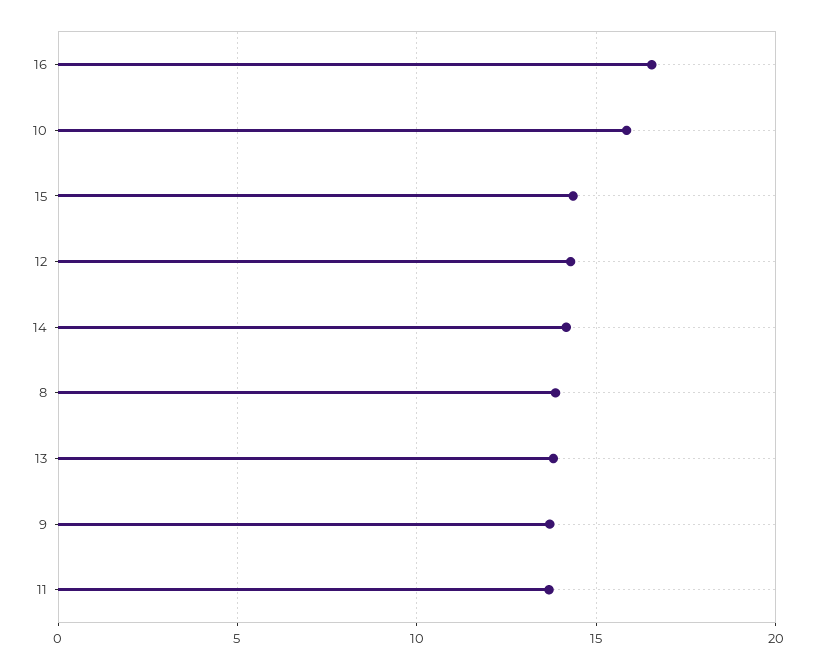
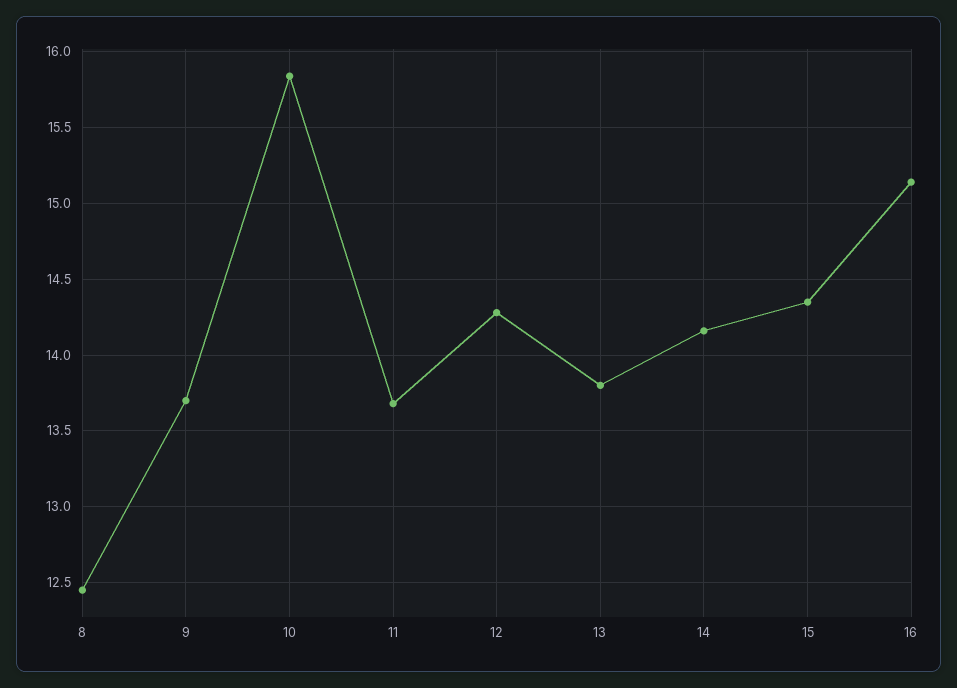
16: 16.5 -> 15.15
8: 14 -> 12.45

